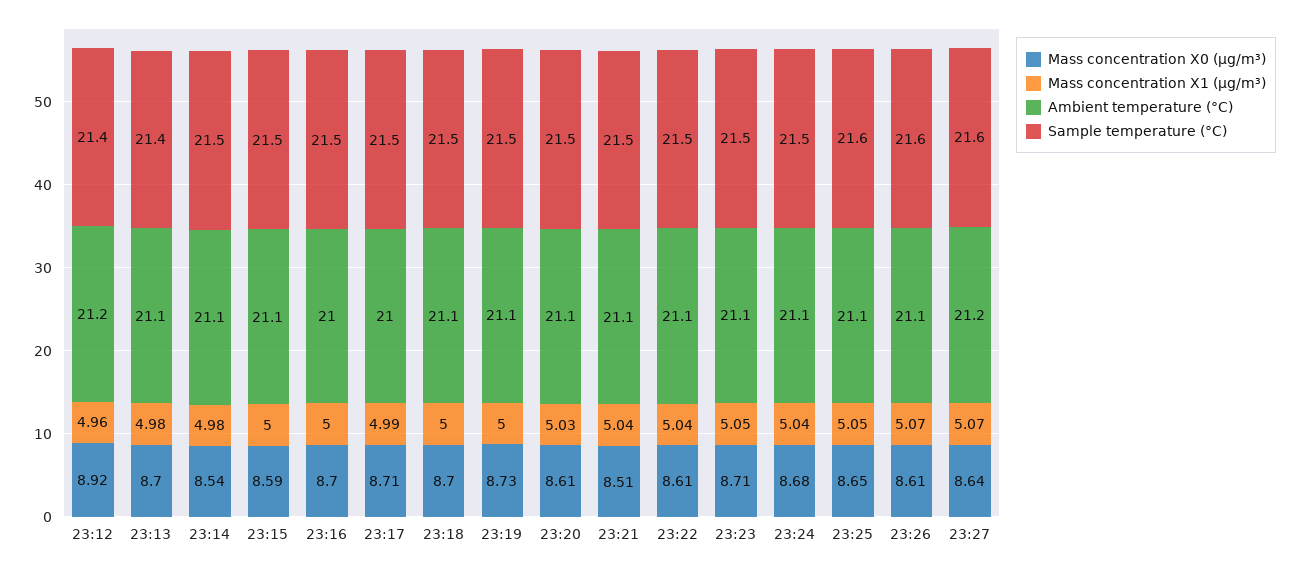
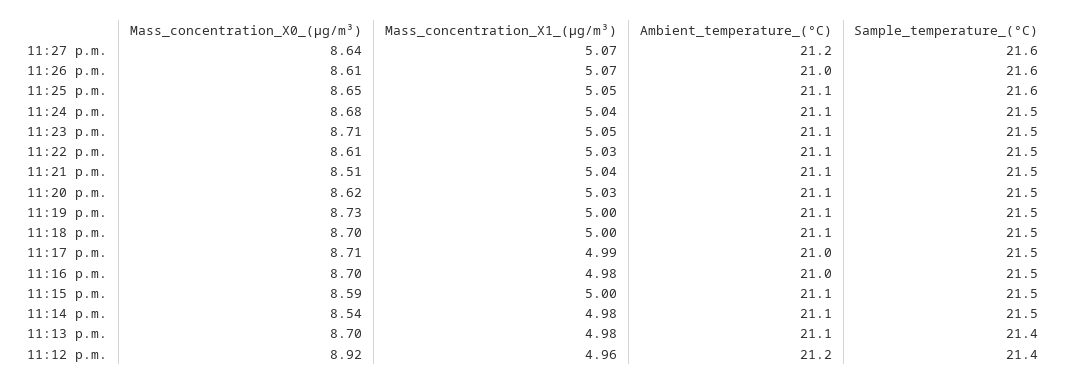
Mass concentration X1 (μg/m³), 23:16: 5 -> 4.98
Mass concentration X0 (μg/m³), 23:20: 8.61 -> 8.62
Mass concentration X1 (μg/m³), 23:22: 5.04 -> 5.03
Ambient temperature (°C), 23:26: 21.1 -> 21

